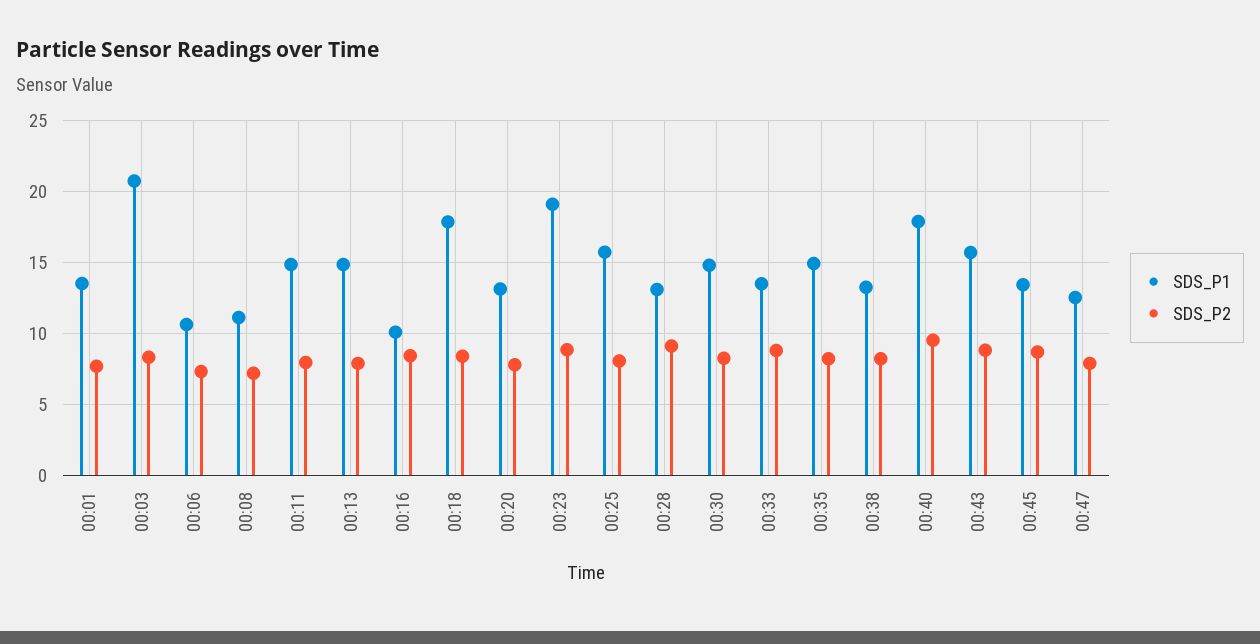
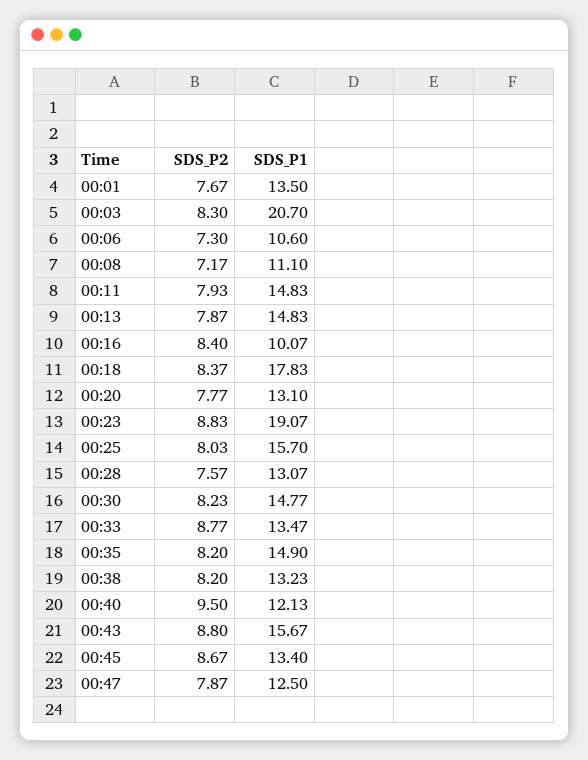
SDS_P2, 00:28: 9 -> 7.57
SDS_P1, 00:40: 18 -> 12.13

